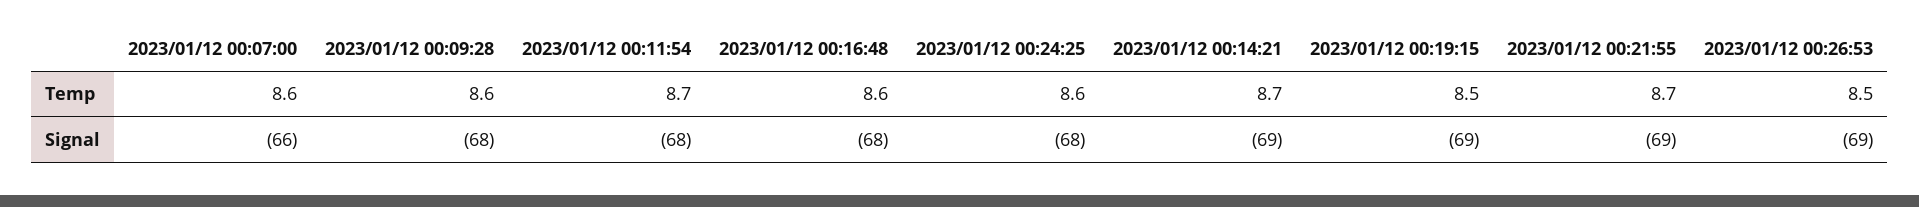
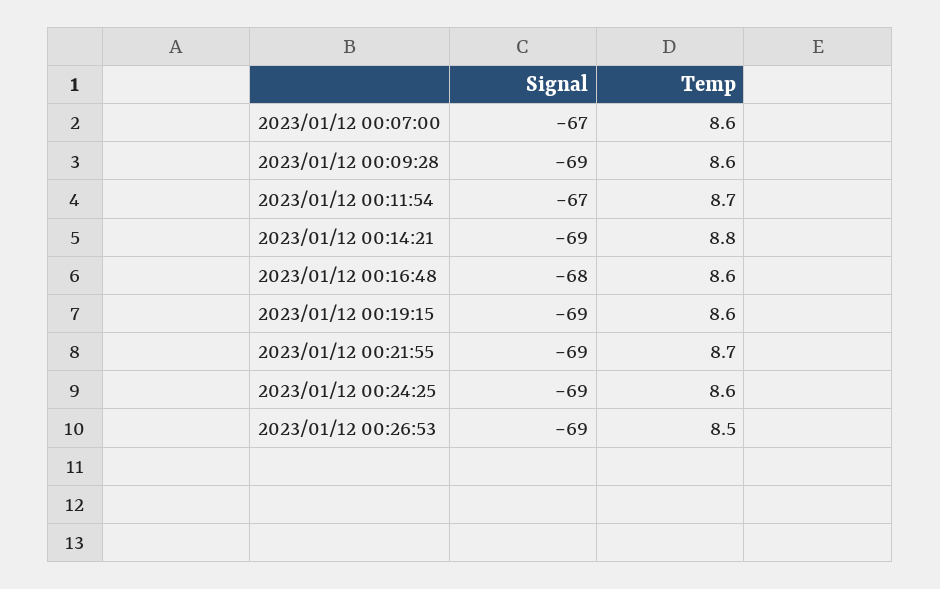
2023/01/12 00:14:21, Temp: 8.7 -> 8.8
2023/01/12 00:19:15, Temp: 8.5 -> 8.6
2023/01/12 00:07:00, Signal: -66 -> -67
2023/01/12 00:09:28, Signal: -68 -> -69
2023/01/12 00:11:54, Signal: -68 -> -67
2023/01/12 00:24:25, Signal: -68 -> -69

